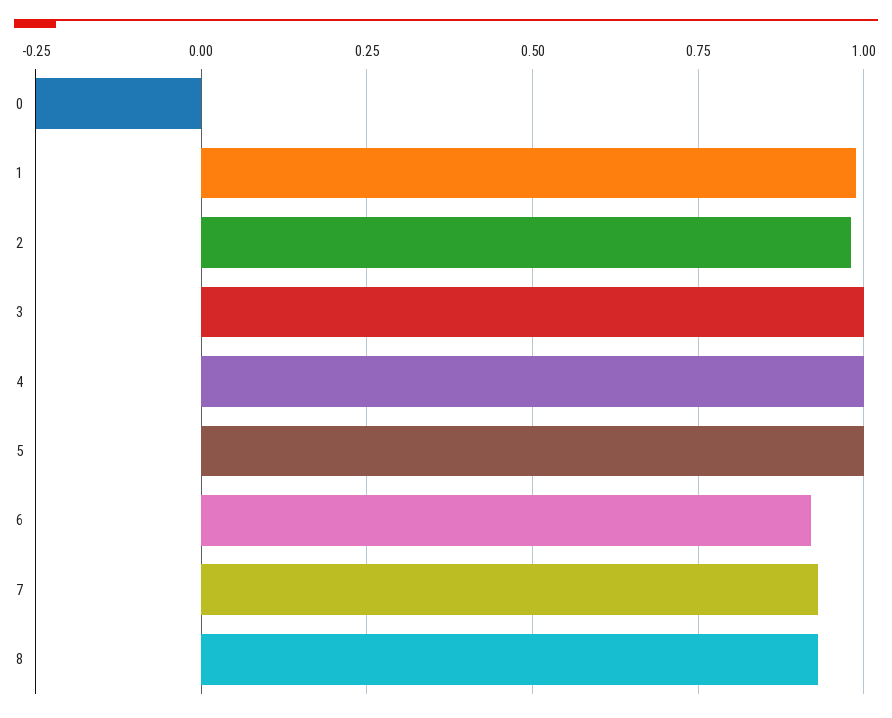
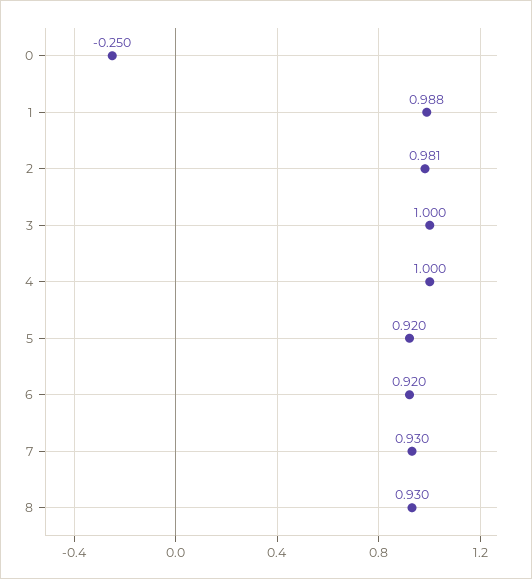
5: 1 -> 0.92

